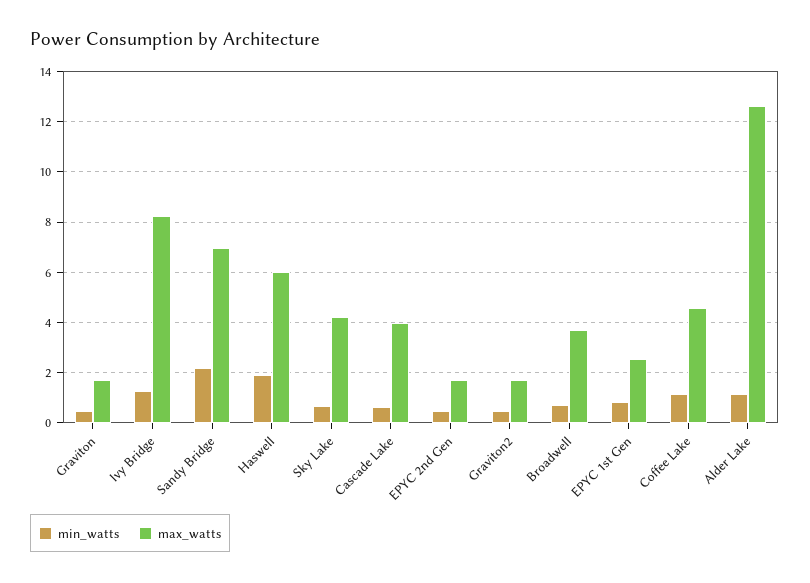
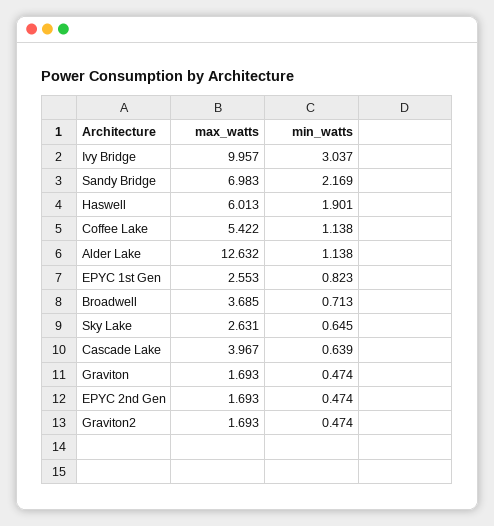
min_watts, Ivy Bridge: 1.25 -> 3.037
max_watts, Ivy Bridge: 8.25 -> 9.957
max_watts, Sky Lake: 4.25 -> 2.631
max_watts, Coffee Lake: 4.5 -> 5.422

